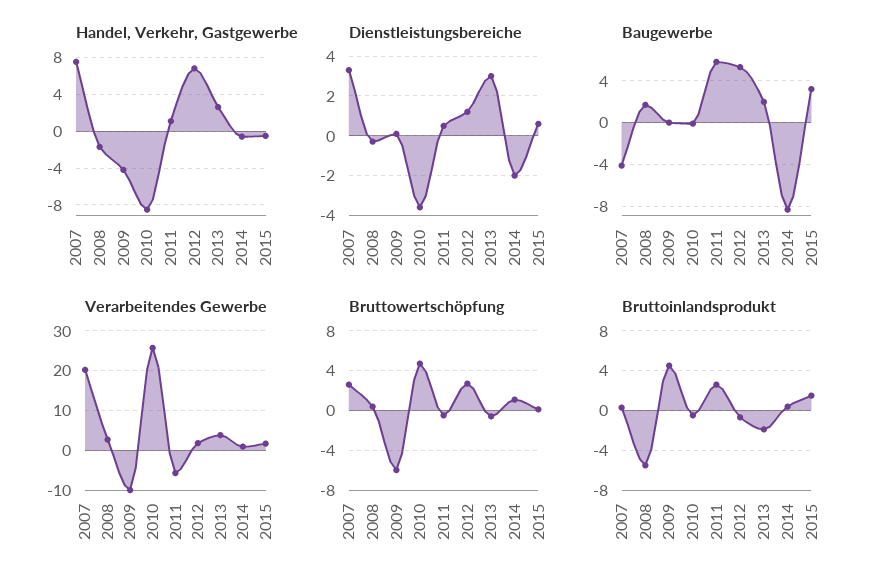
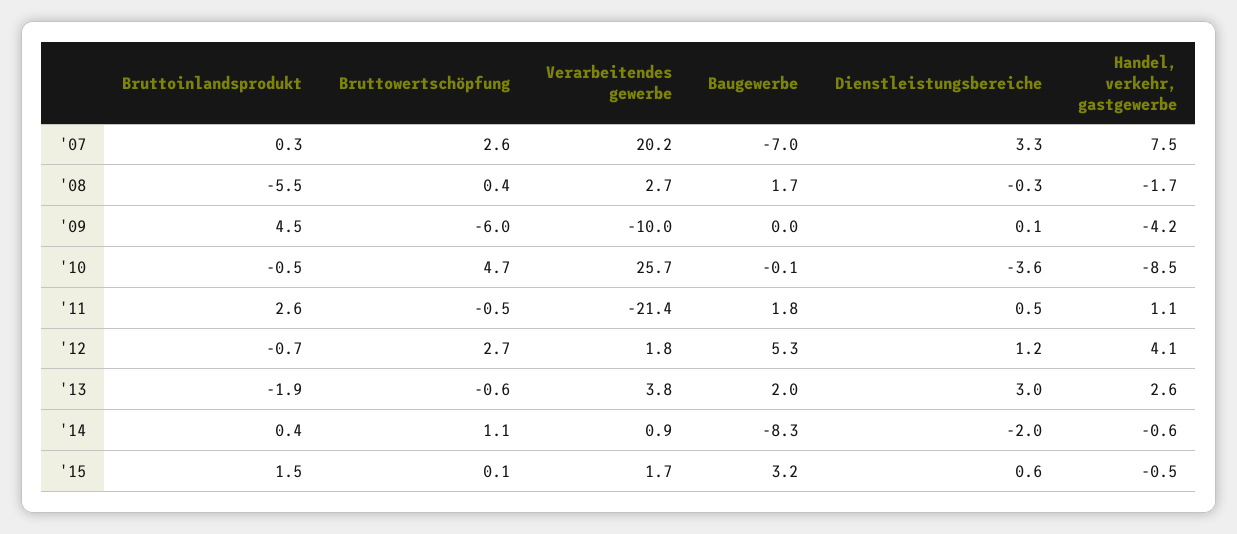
Handel, Verkehr, Gastgewerbe, 2012: 7 -> 4.1
Baugewerbe, 2007: -4 -> -7
Baugewerbe, 2011: 6 -> 1.8
Verarbeitendes Gewerbe, 2011: -6 -> -21.4

